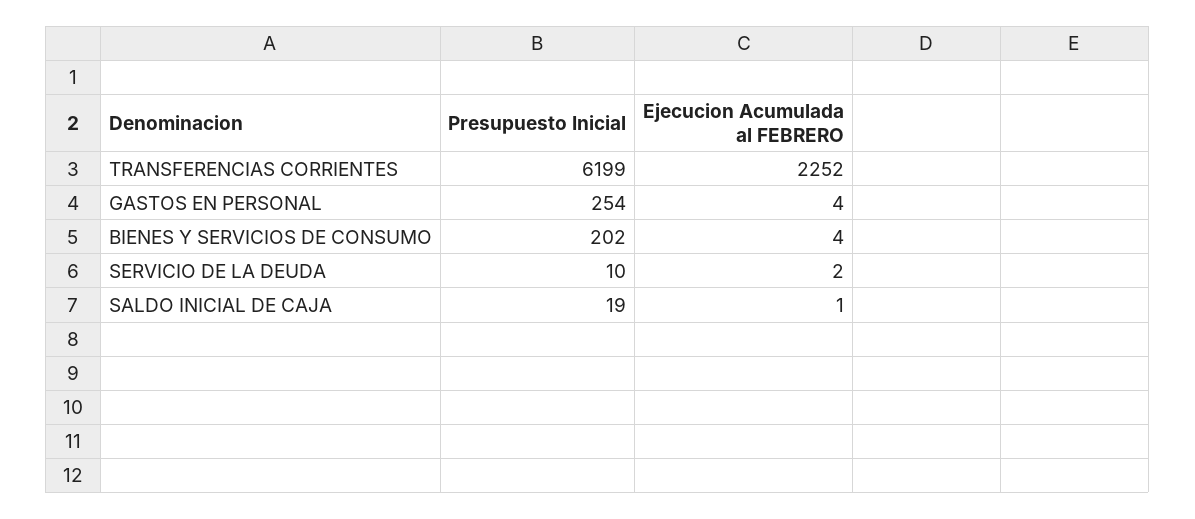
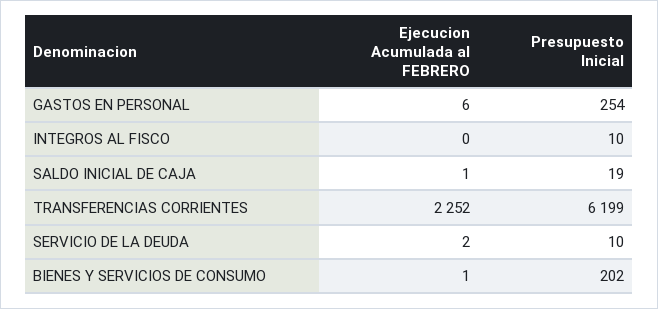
Ejecucion Acumulada al FEBRERO, GASTOS EN PERSONAL: 4 -> 6
Ejecucion Acumulada al FEBRERO, BIENES Y SERVICIOS DE CONSUMO: 4 -> 1
Ejecucion Acumulada al FEBRERO, INTEGROS AL FISCO: none -> 0
Presupuesto Inicial, INTEGROS AL FISCO: none -> 10

